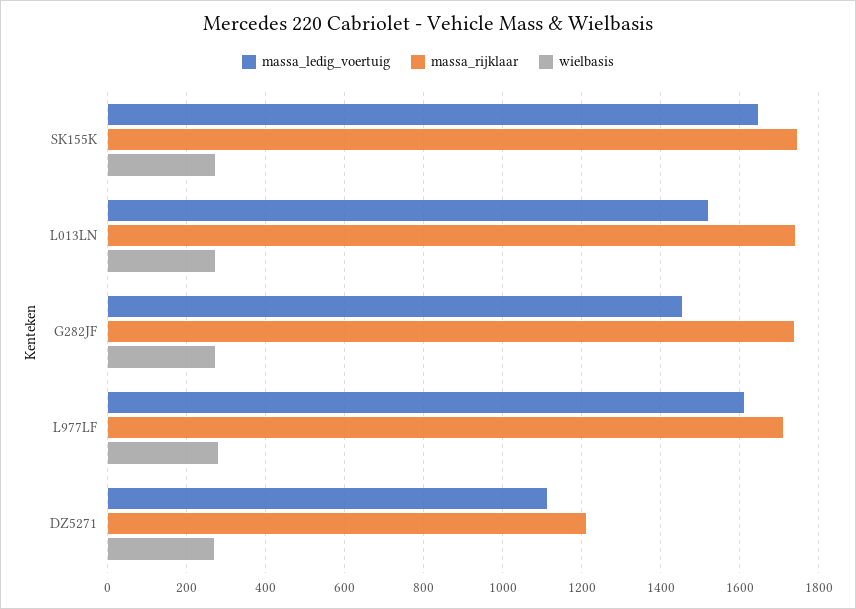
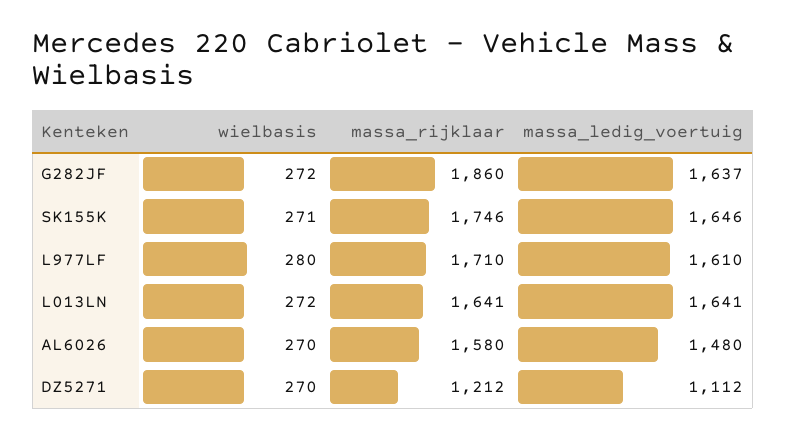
massa_ledig_voertuig, L013LN: 1520 -> 1641
massa_rijklaar, L013LN: 1740 -> 1641
massa_ledig_voertuig, G282JF: 1460 -> 1637
massa_rijklaar, G282JF: 1740 -> 1860
wielbasis, AL6026: none -> 270
massa_rijklaar, AL6026: none -> 1580
massa_ledig_voertuig, AL6026: none -> 1480

